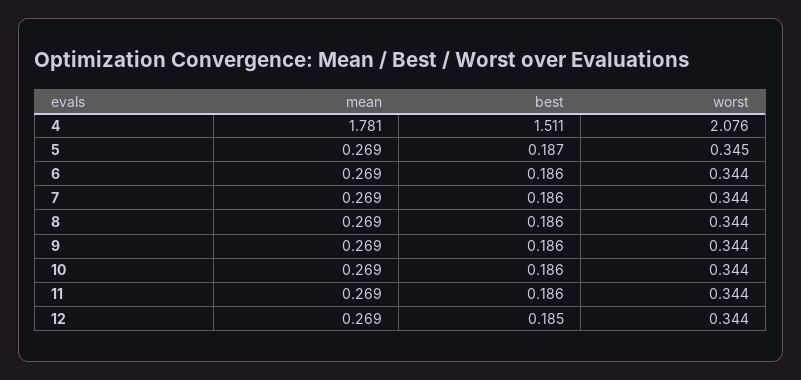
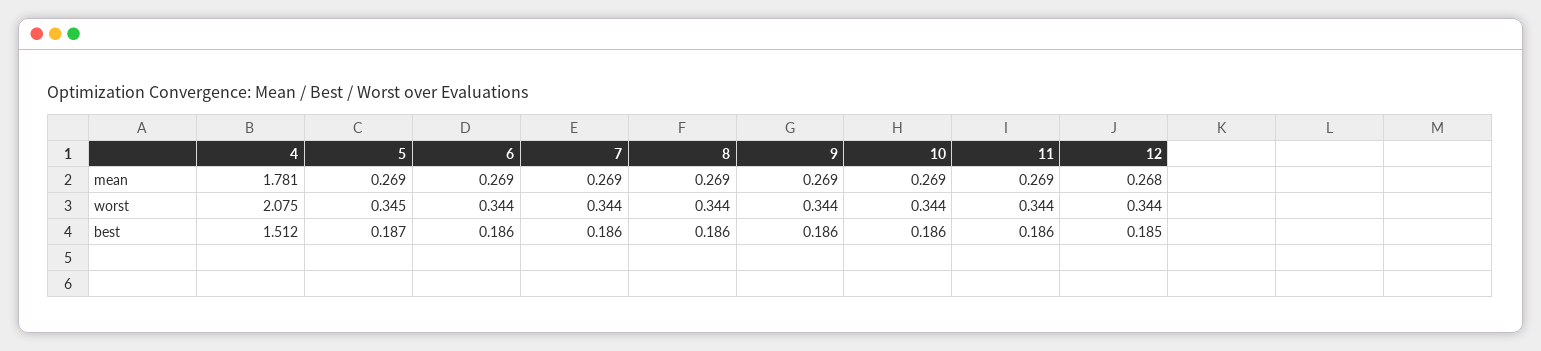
best, 4: 1.511 -> 1.512
worst, 4: 2.076 -> 2.075
mean, 12: 0.269 -> 0.268

